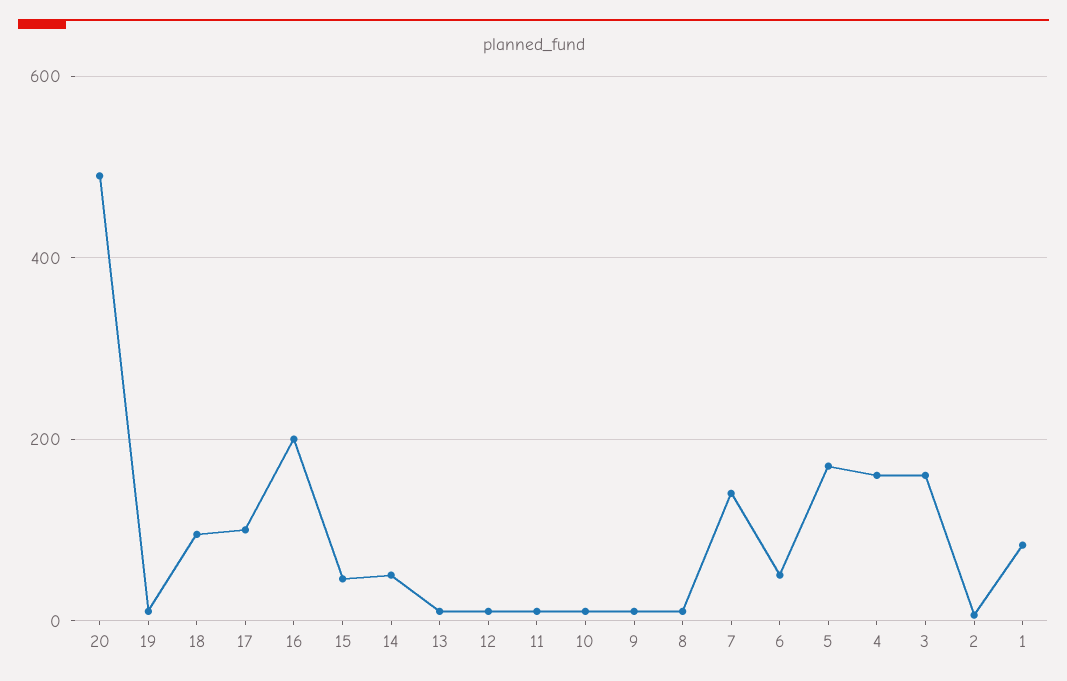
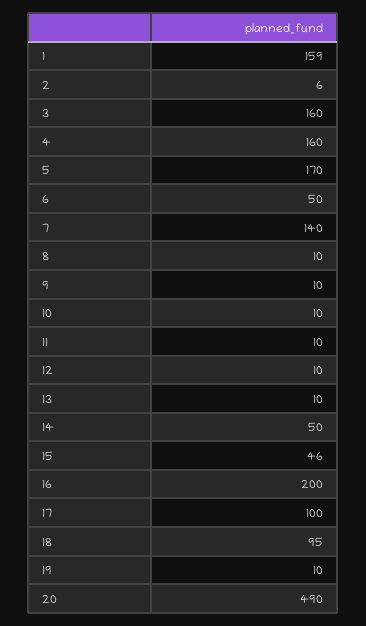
1: 80 -> 159

